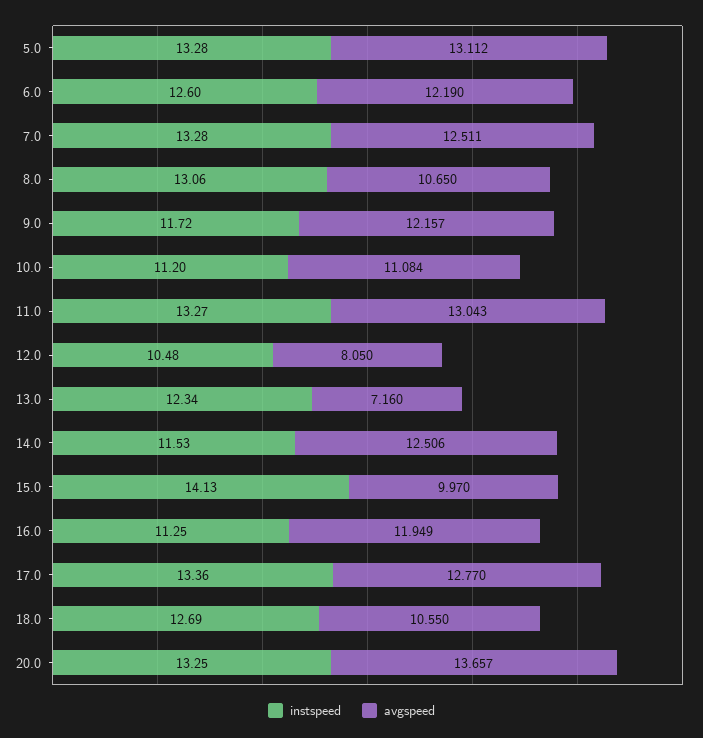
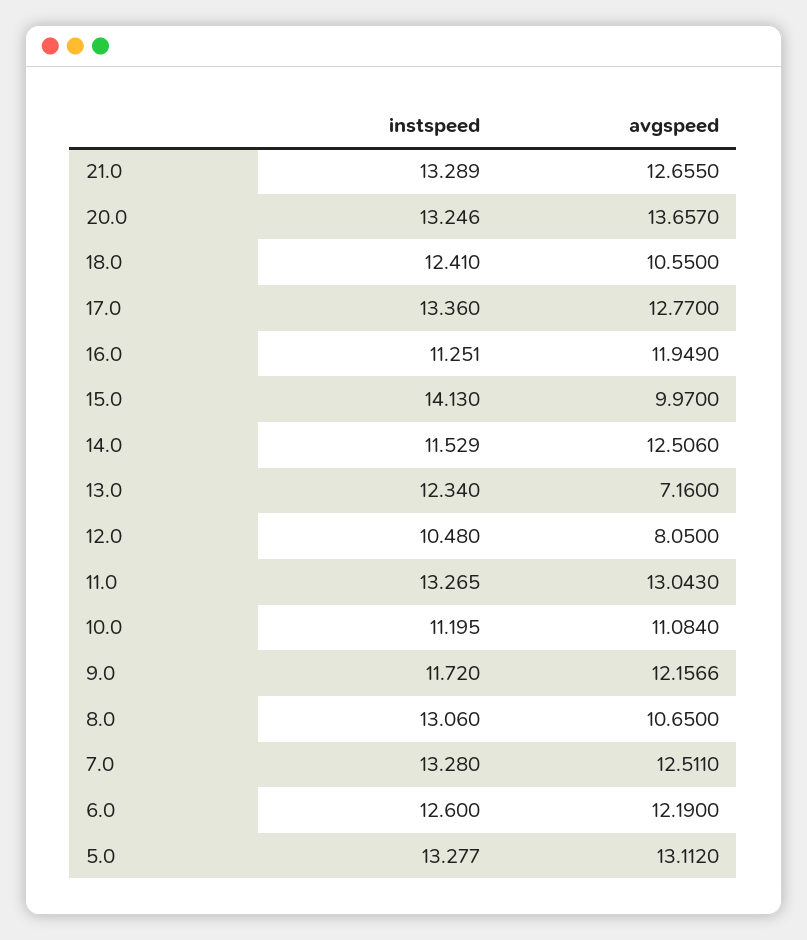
instspeed, 18.0: 12.69 -> 12.41
instspeed, 21.0: none -> 13.289
avgspeed, 21.0: none -> 12.655

